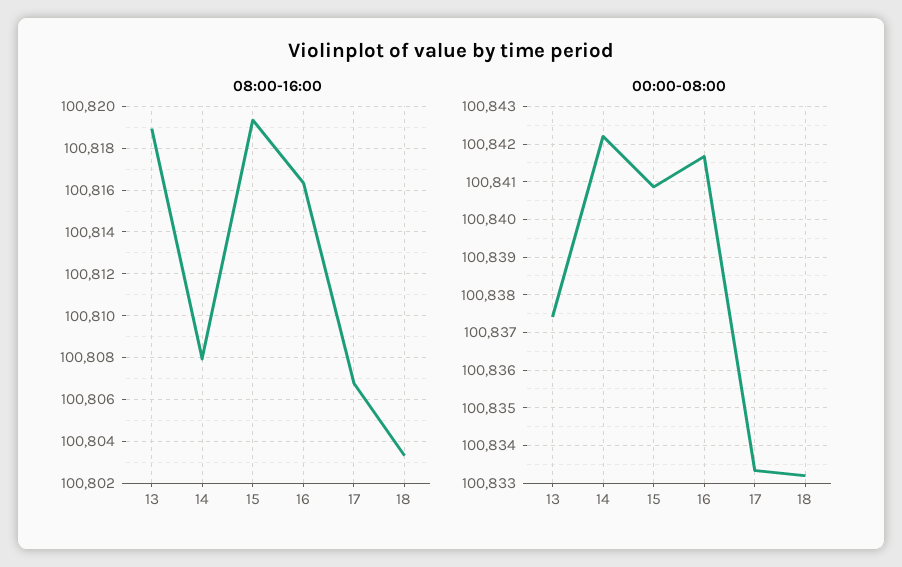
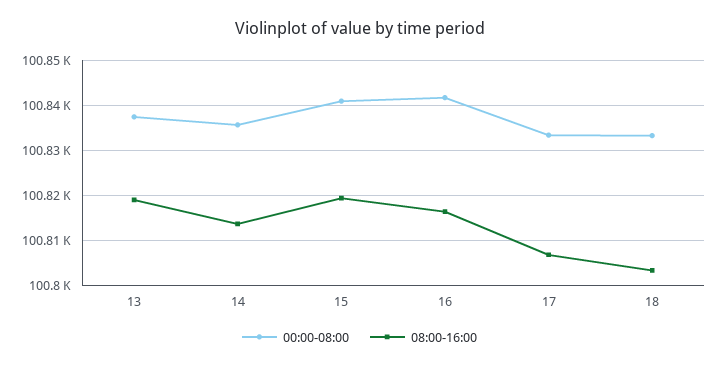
08:00-16:00, 14: 100808 -> 100814
00:00-08:00, 14: 100842.2 -> 100836

